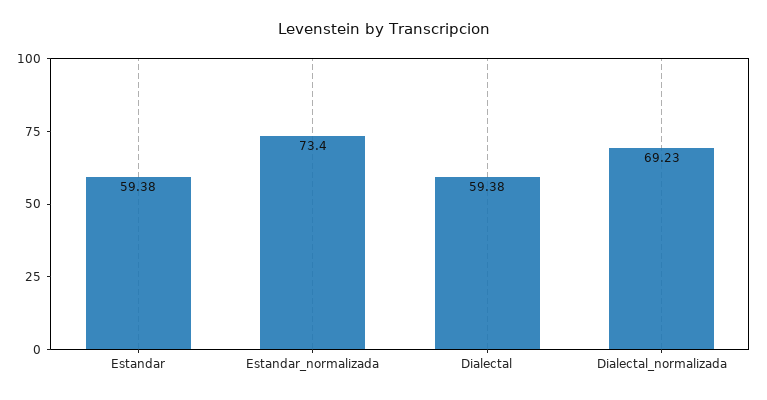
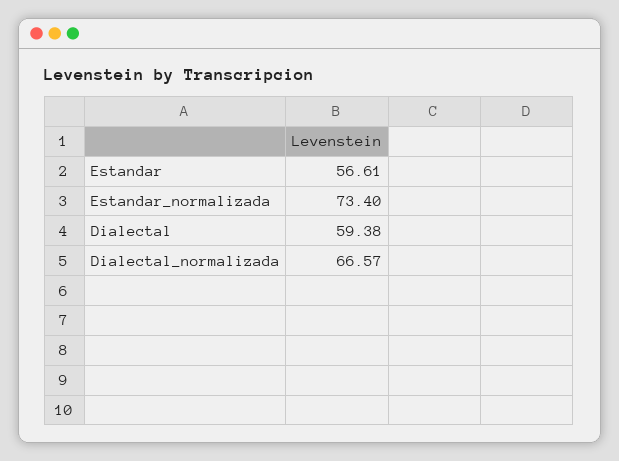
Estandar: 59.38 -> 56.61
Dialectal_normalizada: 69.23 -> 66.57

